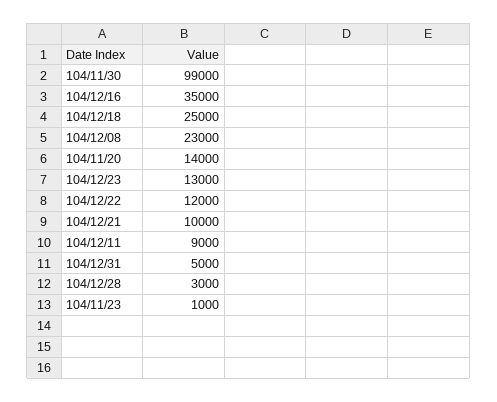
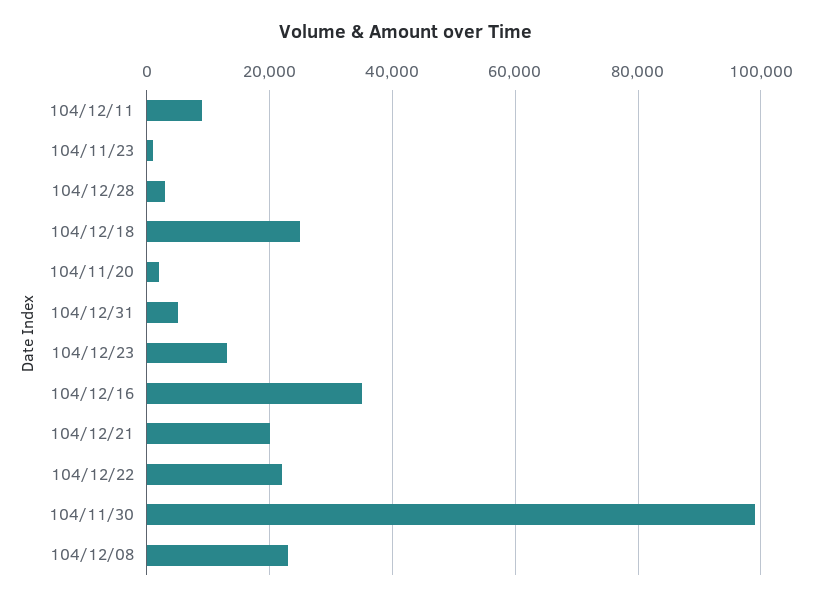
104/11/20: 14000 -> 2000
104/12/22: 12000 -> 22000
104/12/21: 10000 -> 20000

